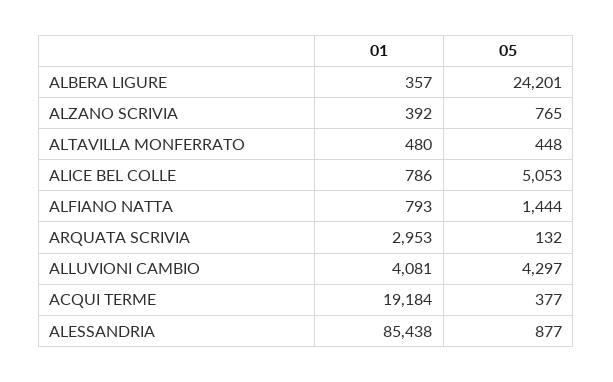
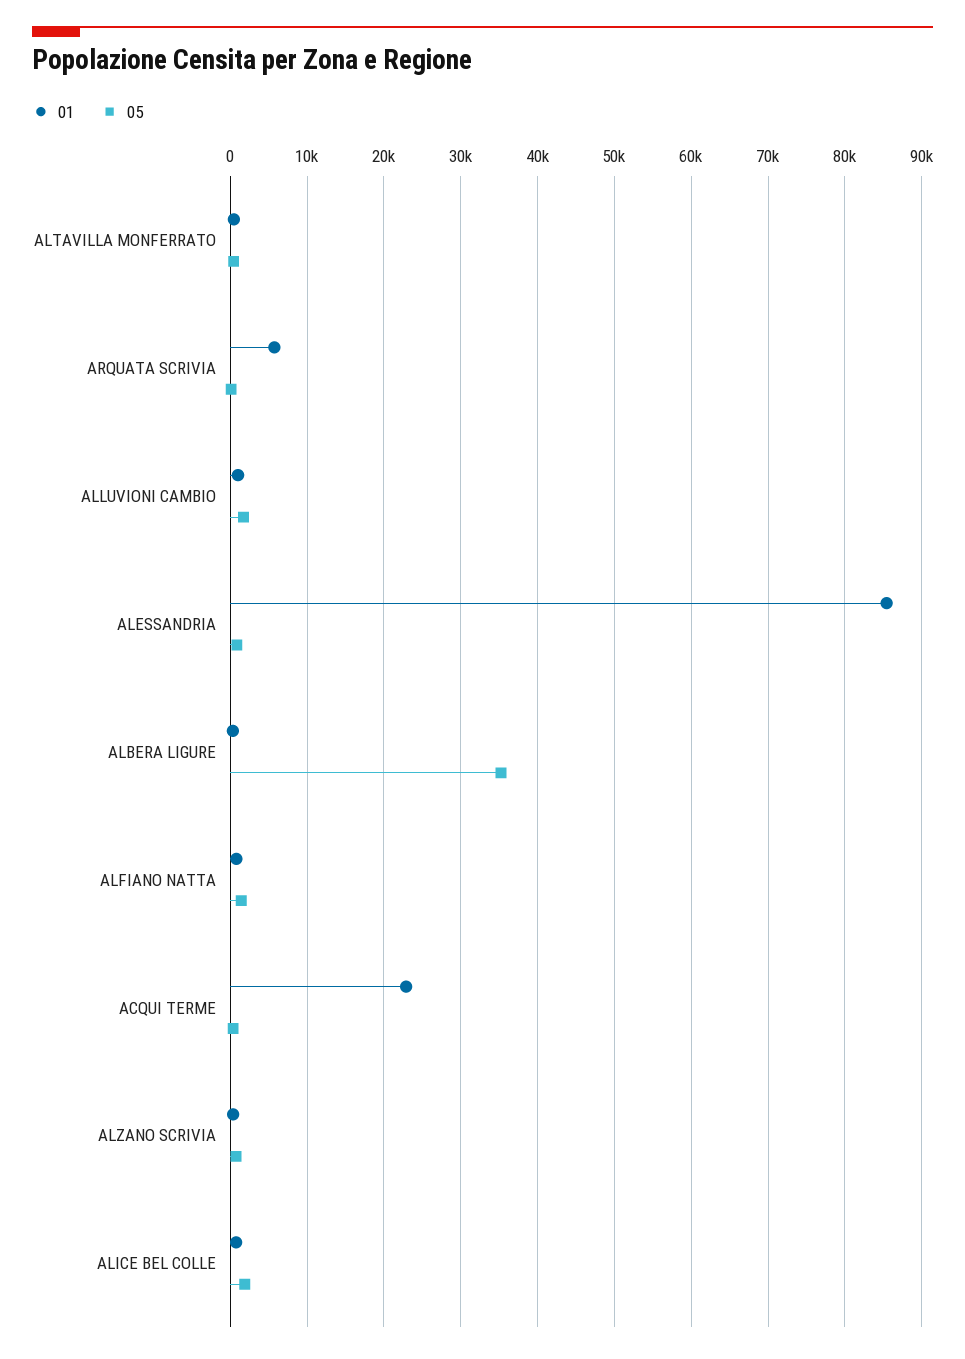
05, ALBERA LIGURE: 24201 -> 35000
05, ALICE BEL COLLE: 5053 -> 2000
01, ARQUATA SCRIVIA: 2953 -> 6000
01, ALLUVIONI CAMBIO: 4081 -> 1000
05, ALLUVIONI CAMBIO: 4297 -> 2000
01, ACQUI TERME: 19184 -> 23000

